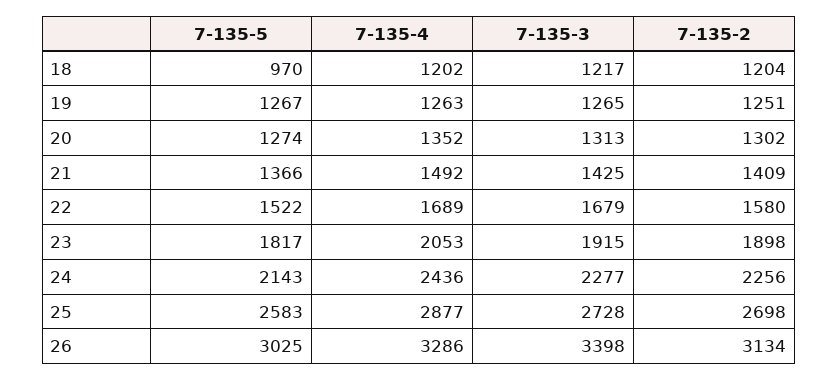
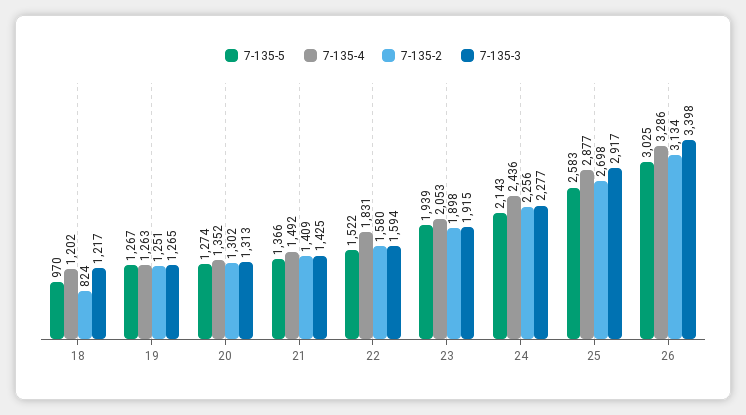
7-135-2, 18: 1204 -> 824
7-135-4, 22: 1689 -> 1831
7-135-3, 22: 1679 -> 1594
7-135-5, 23: 1817 -> 1939
7-135-3, 25: 2728 -> 2917

